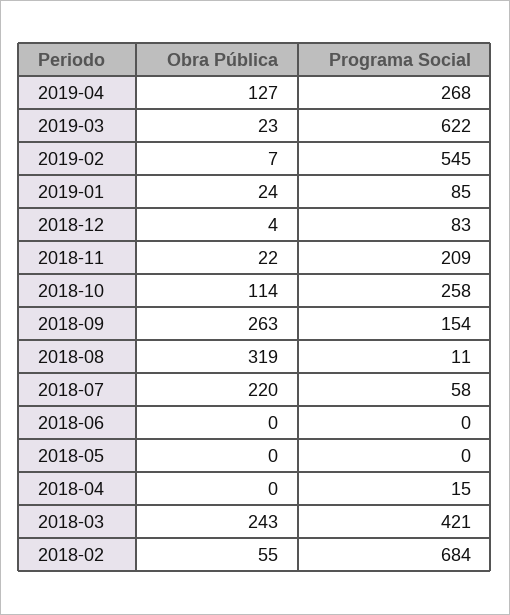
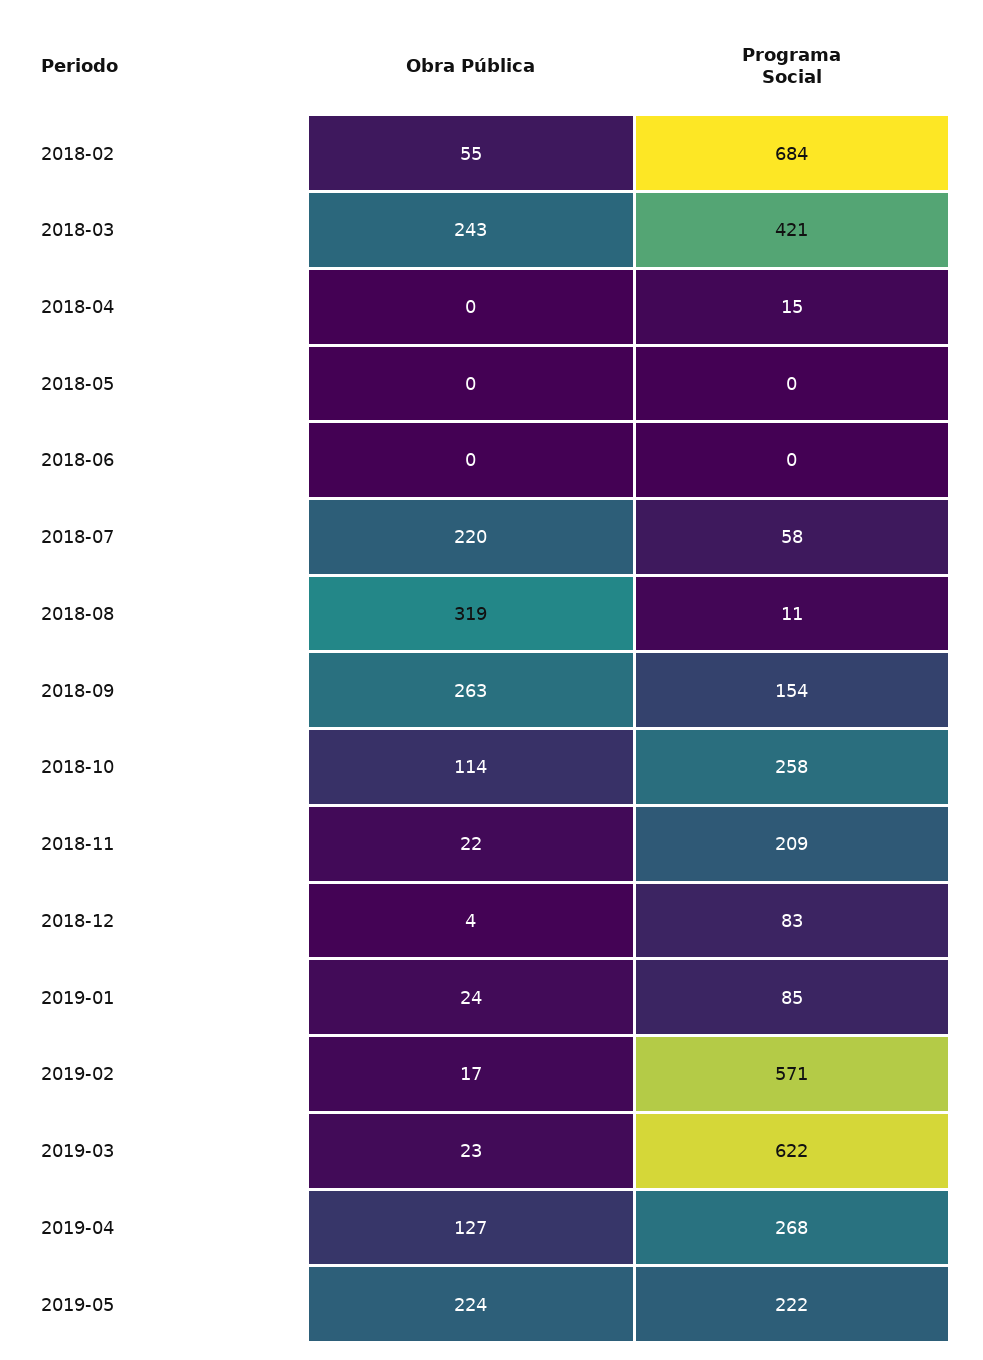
Obra Pública, 2019-02: 7 -> 17
Programa Social, 2019-02: 545 -> 571
Obra Pública, 2019-05: none -> 224
Programa Social, 2019-05: none -> 222

